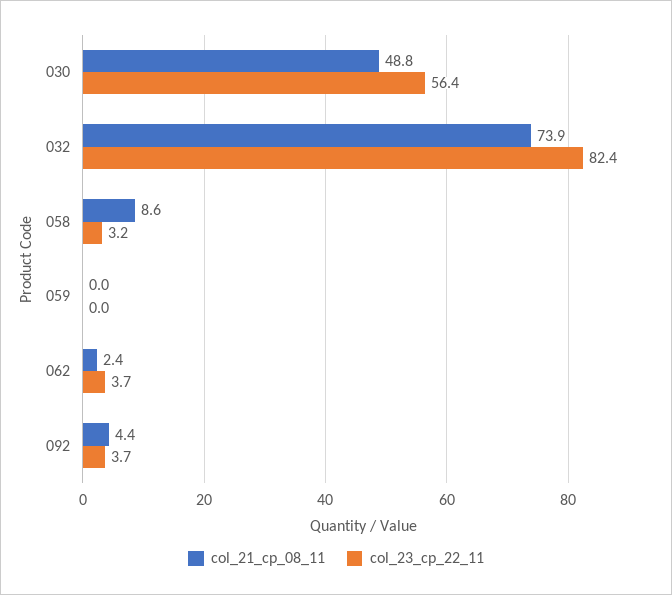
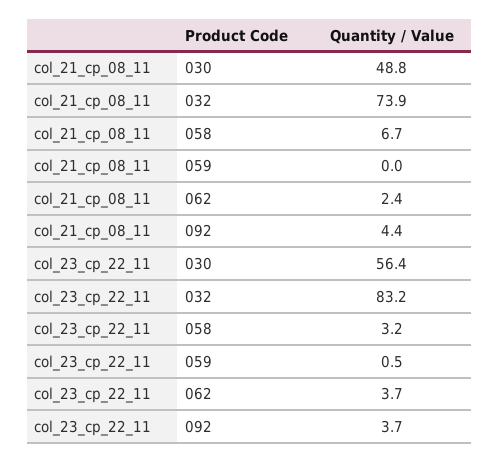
col_23_ср_22_11, 032: 82.4 -> 83.2
col_21_ср_08_11, 058: 8.6 -> 6.7
col_23_ср_22_11, 059: 0 -> 0.5

